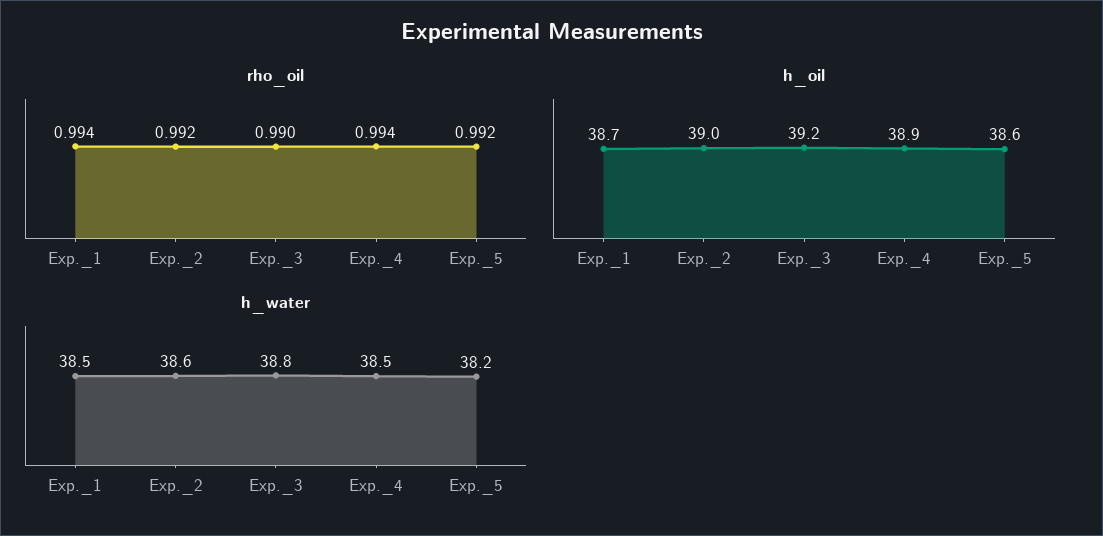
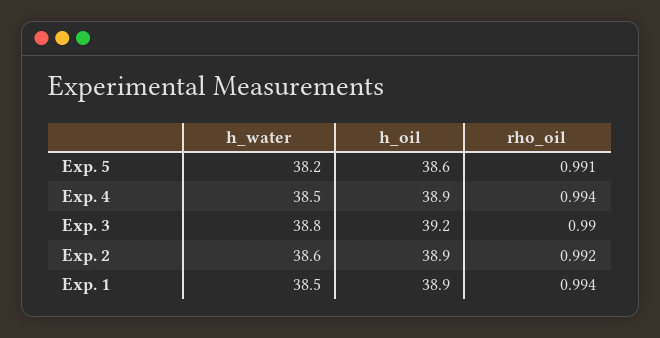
rho_oil, Exp._5: 0.992 -> 0.991
h_oil, Exp._1: 38.7 -> 38.9
h_oil, Exp._2: 39 -> 38.9

